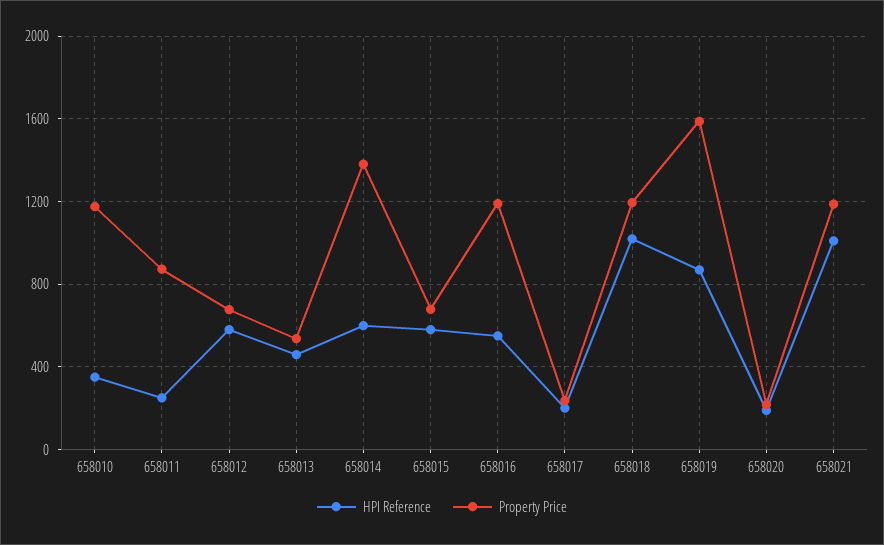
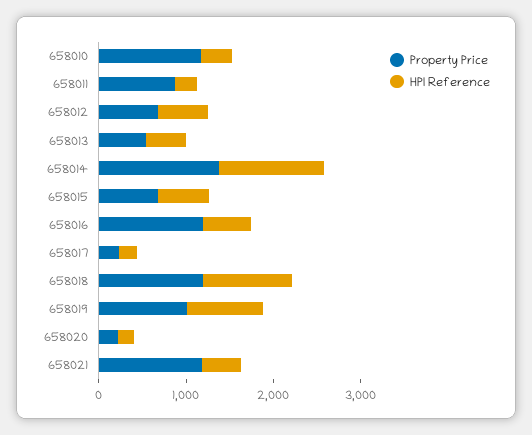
HPI Reference, 658014: 600 -> 1200
Property Price, 658019: 1600 -> 1000
HPI Reference, 658021: 1000 -> 400

